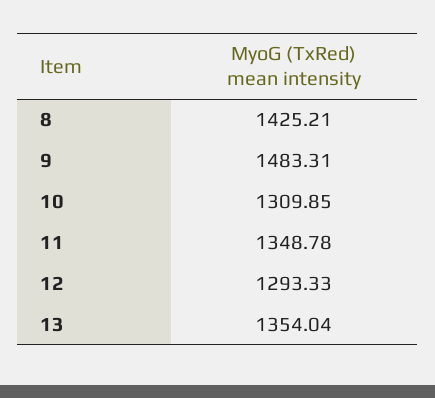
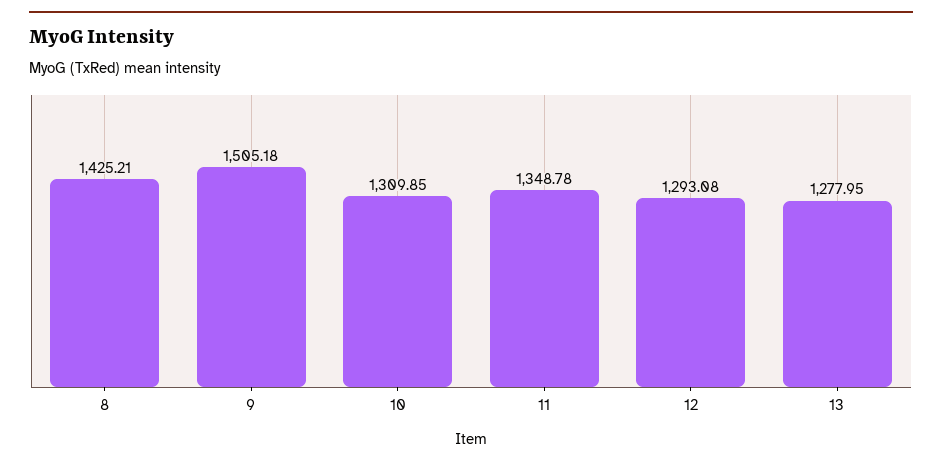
9: 1483.31 -> 1505.18
12: 1293.33 -> 1293.08
13: 1354.04 -> 1277.95

